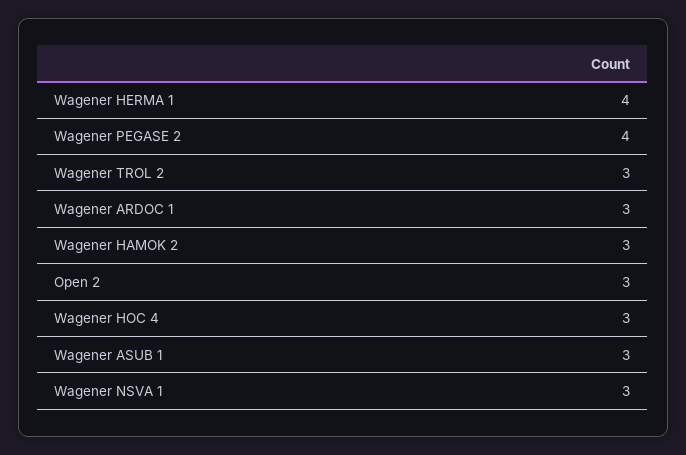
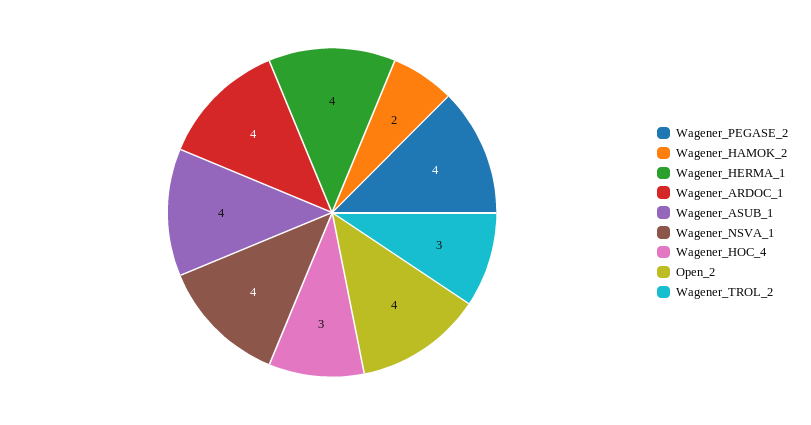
Wagener ARDOC 1: 3 -> 4
Wagener HAMOK 2: 3 -> 2
Open 2: 3 -> 4
Wagener ASUB 1: 3 -> 4
Wagener NSVA 1: 3 -> 4

